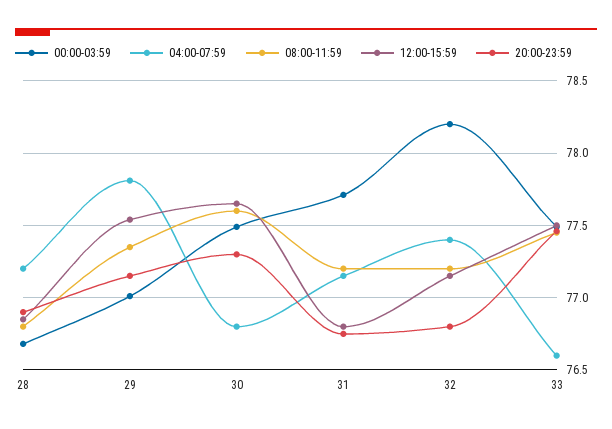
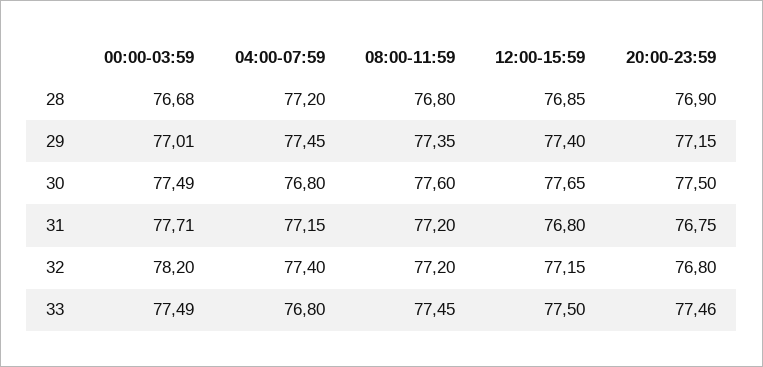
04:00-07:59, 29: 77.8 -> 77.45
12:00-15:59, 29: 77.55 -> 77.4
20:00-23:59, 30: 77.3 -> 77.5
04:00-07:59, 33: 76.6 -> 76.8

